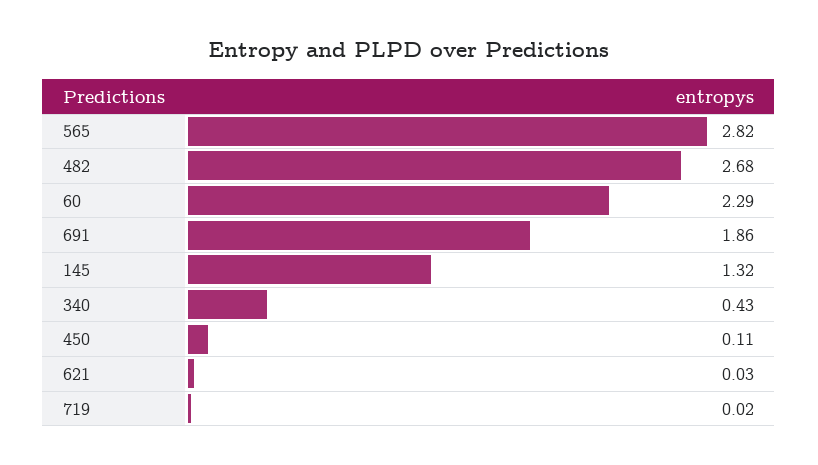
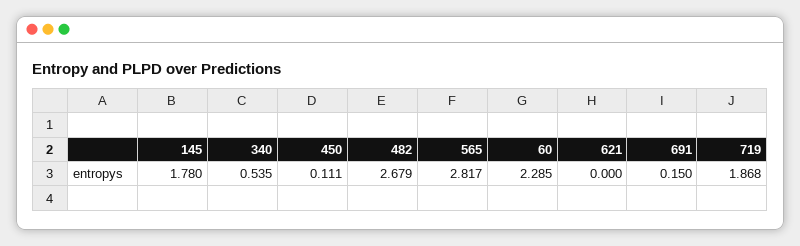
691: 1.86 -> 0.15
145: 1.32 -> 1.78
340: 0.43 -> 0.535
621: 0.03 -> 0
719: 0.02 -> 1.868

